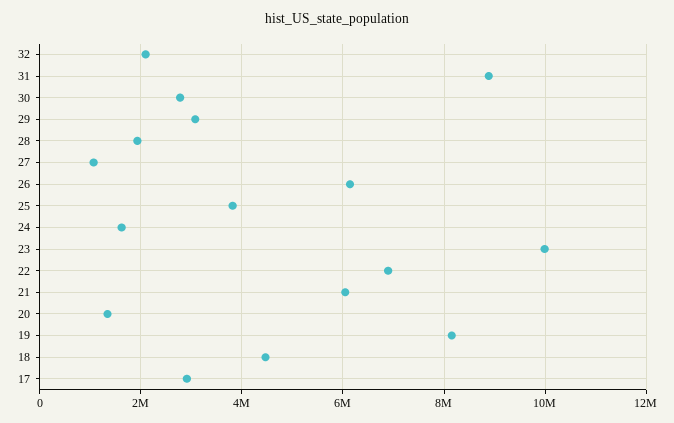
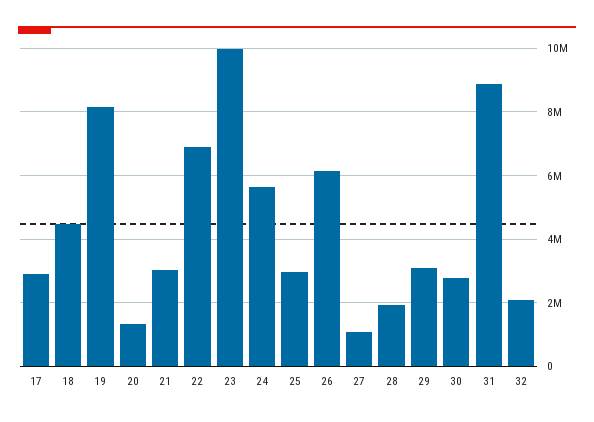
25: 3800000 -> 3000000
24: 1600000 -> 5600000
21: 6000000 -> 3000000

